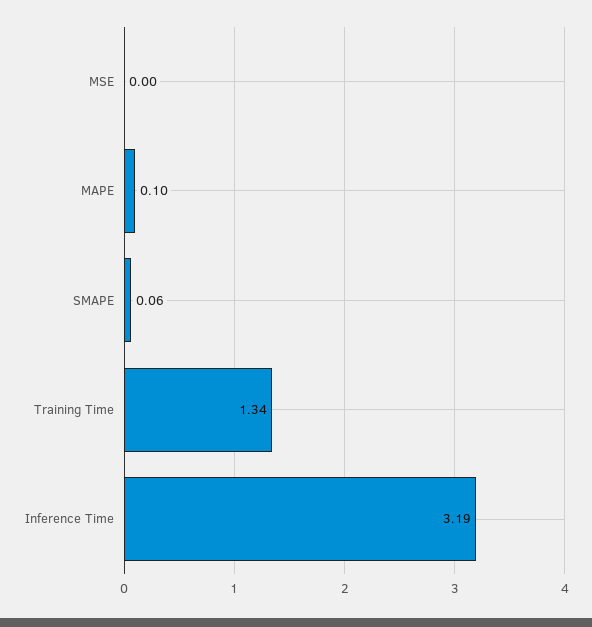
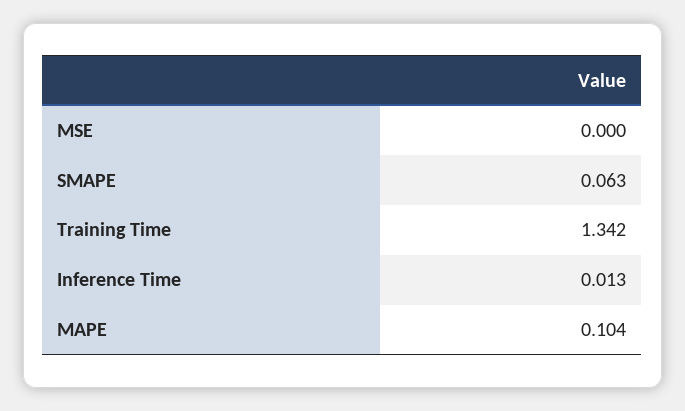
Inference Time: 3.19 -> 0.013

